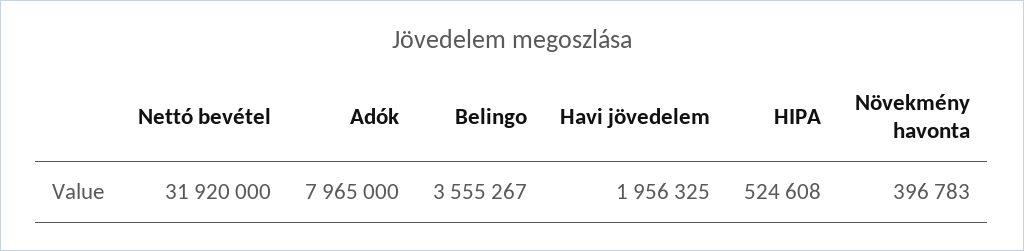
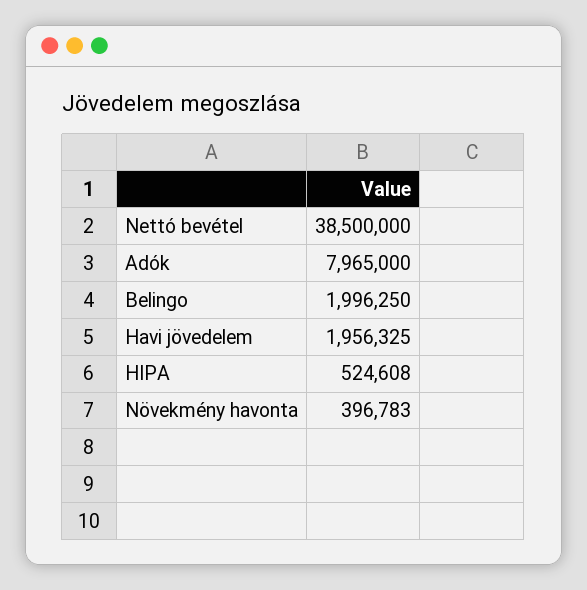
Nettó bevétel: 31920000 -> 38500000
Belingo: 3555267 -> 1996250

